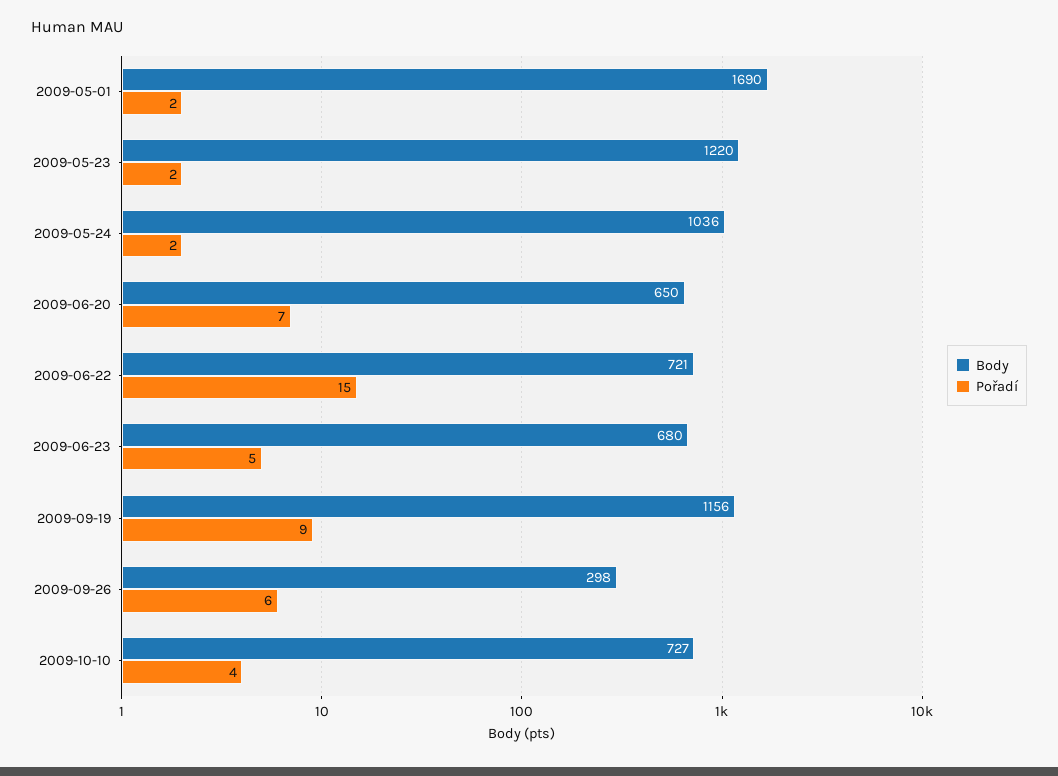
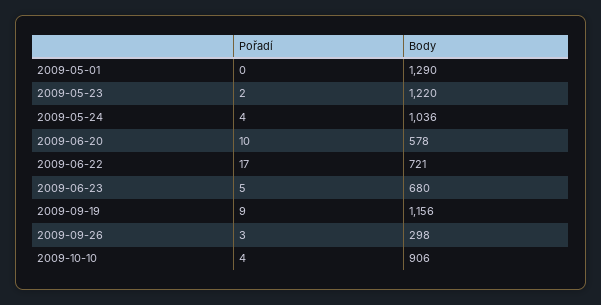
Body, 2009-05-01: 1690 -> 1290
Pořadí, 2009-05-01: 2 -> 0
Pořadí, 2009-05-24: 2 -> 4
Body, 2009-06-20: 650 -> 578
Pořadí, 2009-06-20: 7 -> 10
Pořadí, 2009-06-22: 15 -> 17
Pořadí, 2009-09-26: 6 -> 3
Body, 2009-10-10: 727 -> 906

